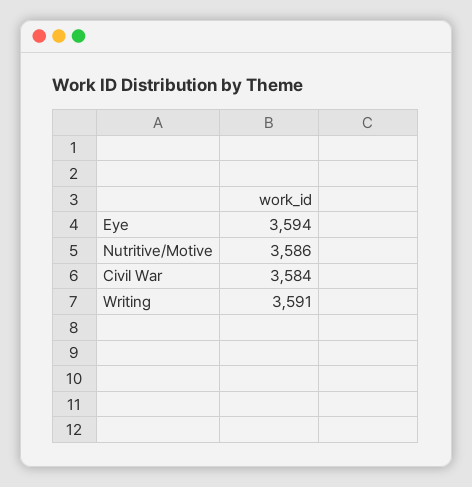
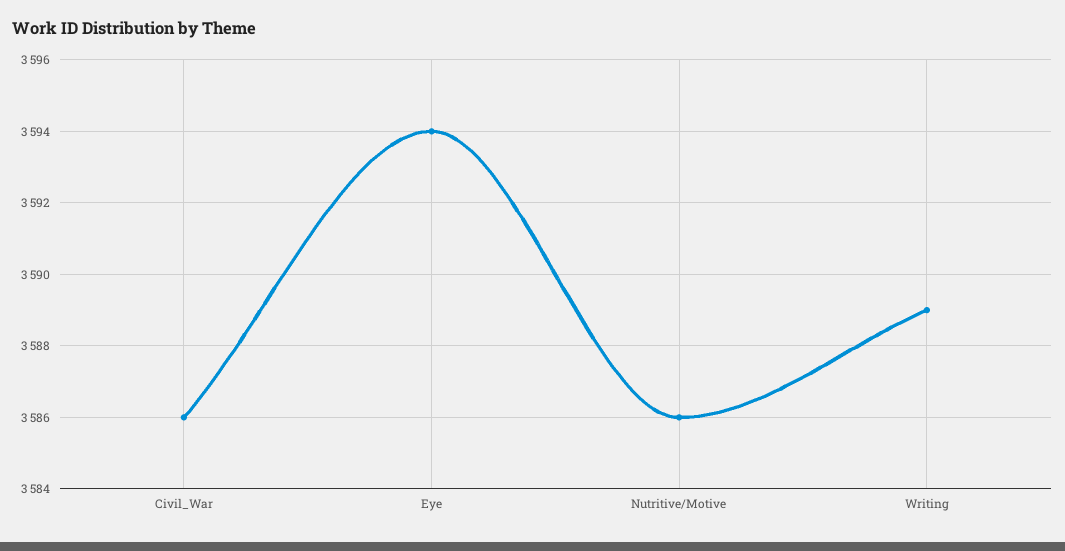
Civil War: 3584 -> 3586
Writing: 3591 -> 3589

